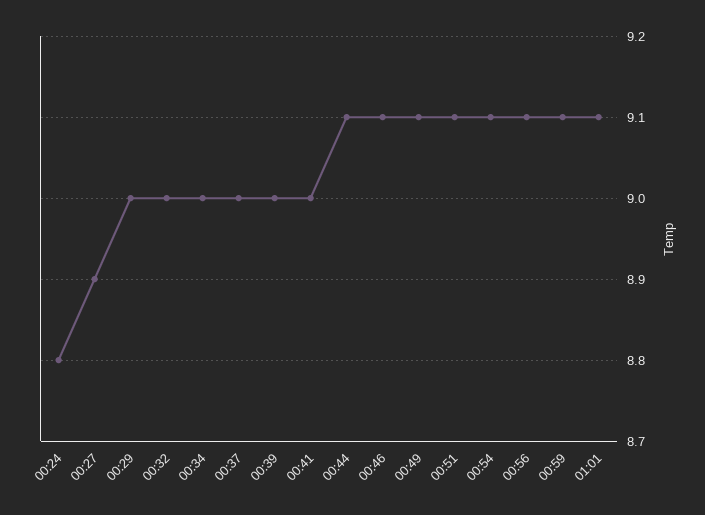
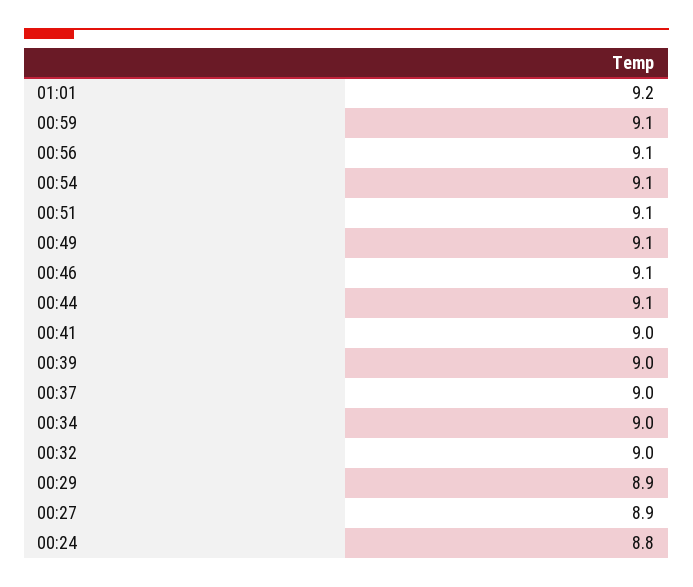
00:29: 9 -> 8.9
01:01: 9.1 -> 9.2

